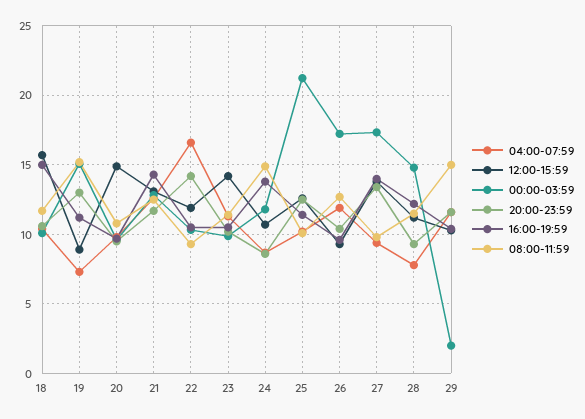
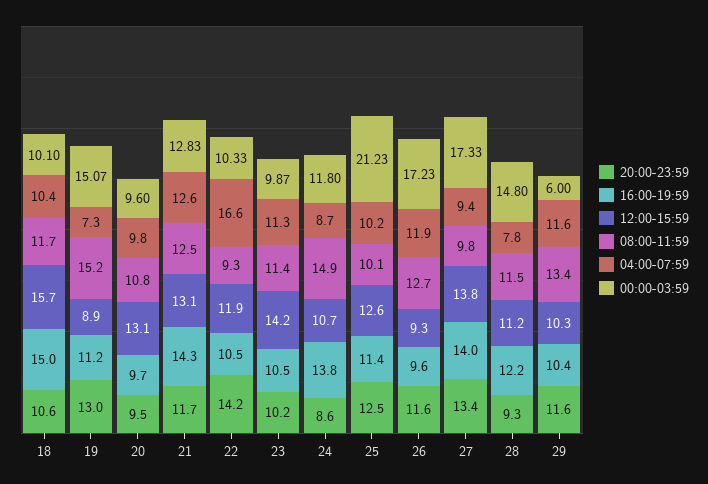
12:00-15:59, 20: 15 -> 13.1
20:00-23:59, 26: 10.5 -> 11.6
00:00-03:59, 29: 2 -> 6
08:00-11:59, 29: 15 -> 13.4

